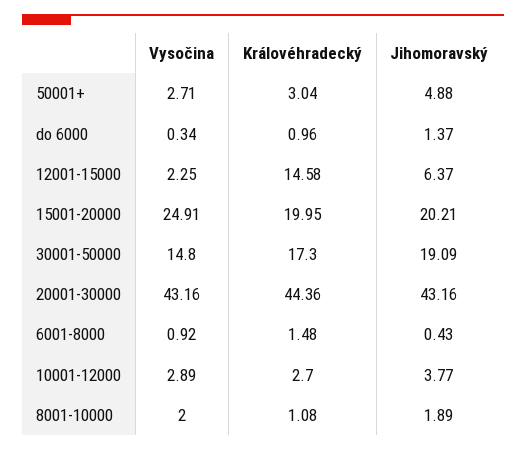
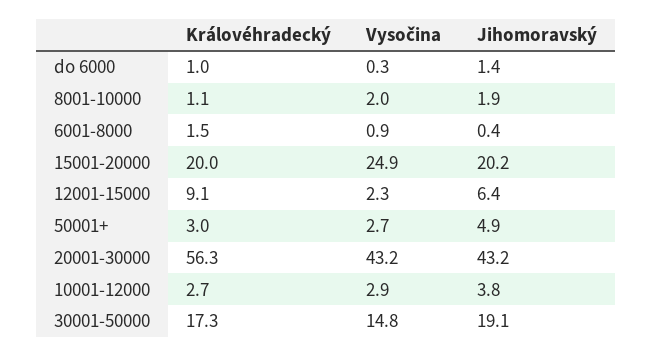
Královéhradecký, 12001-15000: 14.58 -> 9.1
Královéhradecký, 20001-30000: 44.36 -> 56.3

